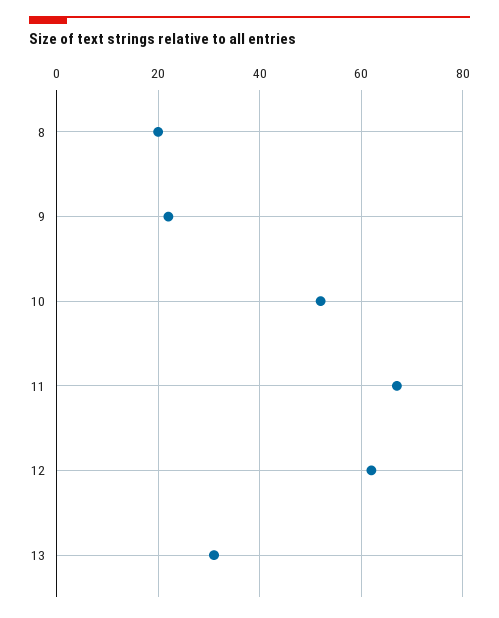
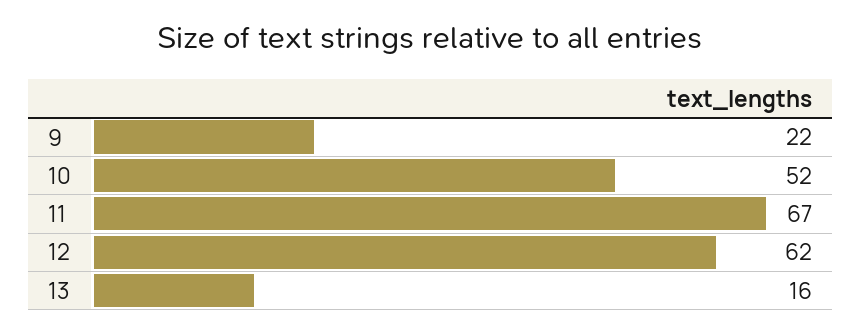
8: 20 -> none
13: 30 -> 16

